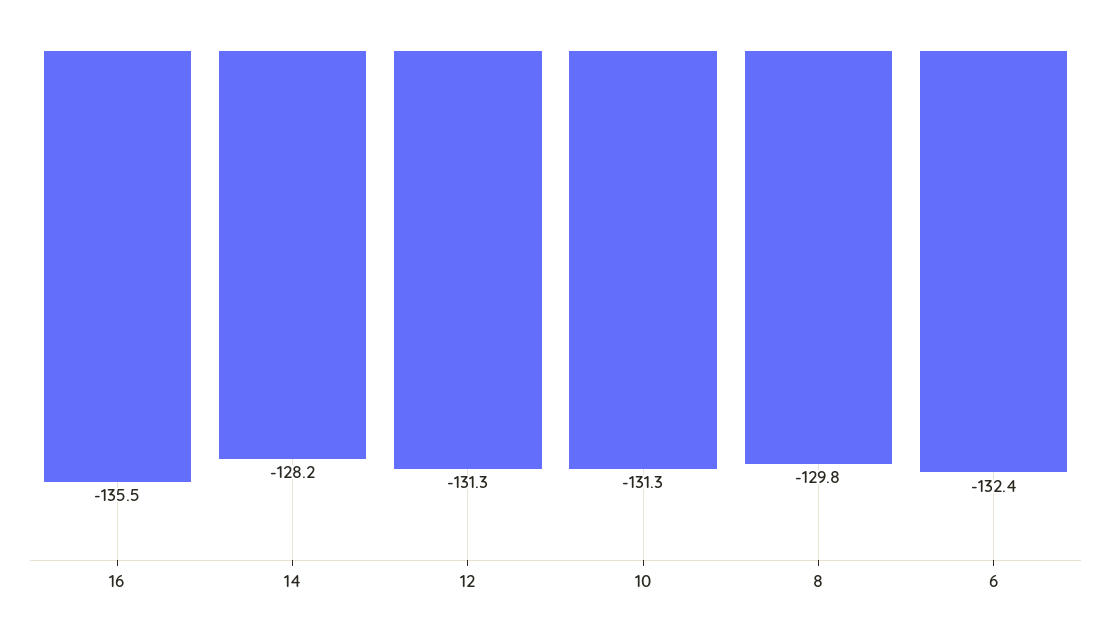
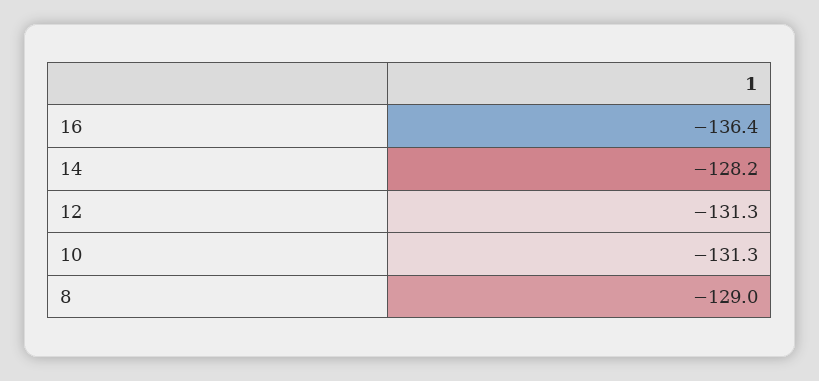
16: -135.5 -> -136.4
8: -129.8 -> -129
6: -132.4 -> none

